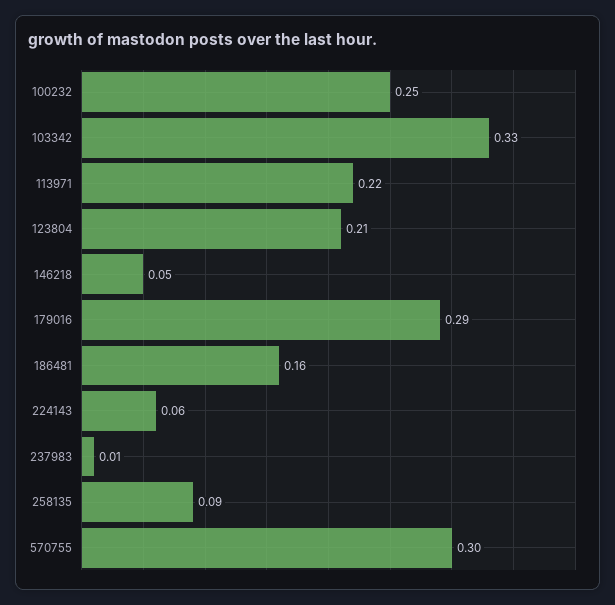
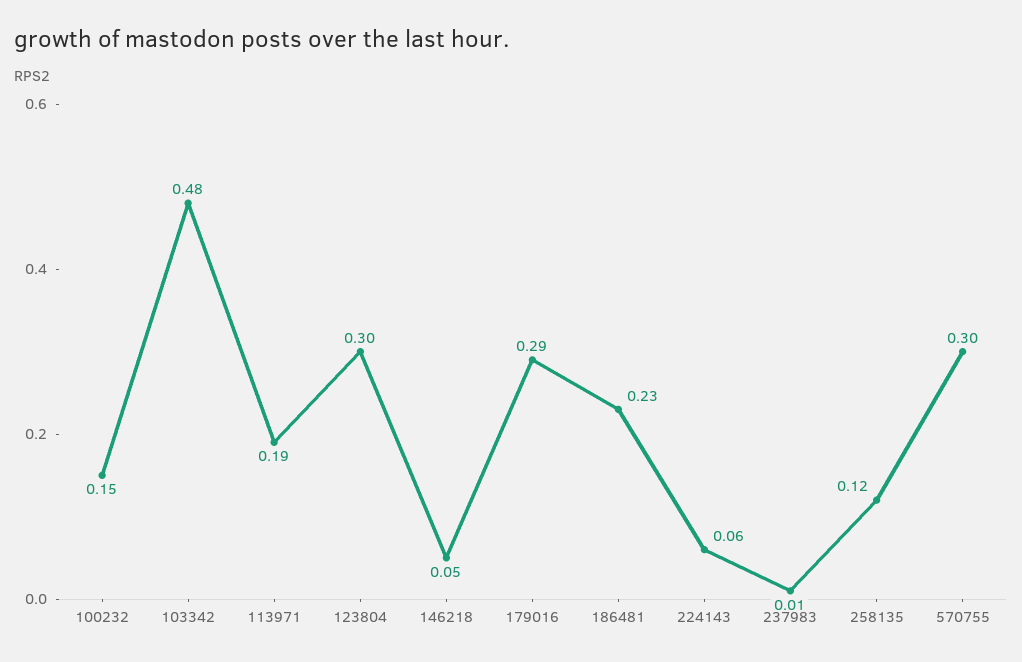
100232: 0.25 -> 0.15
103342: 0.33 -> 0.48
113971: 0.22 -> 0.19
123804: 0.21 -> 0.3
186481: 0.16 -> 0.23
258135: 0.09 -> 0.12

